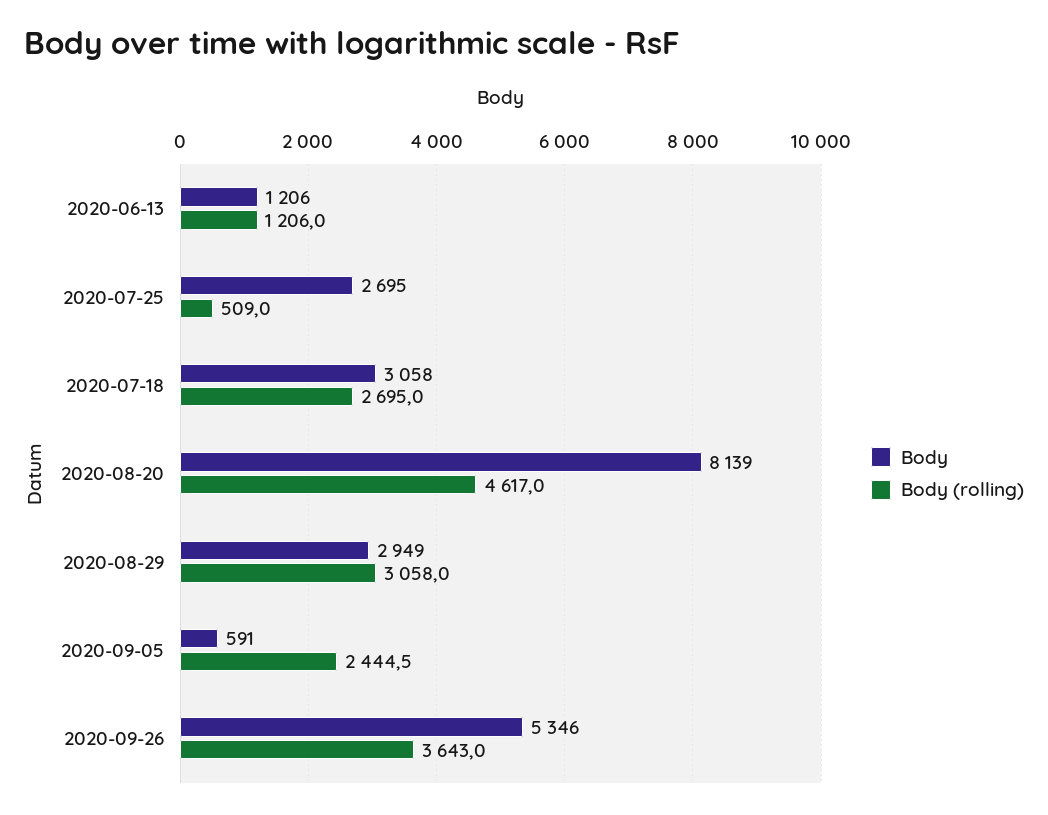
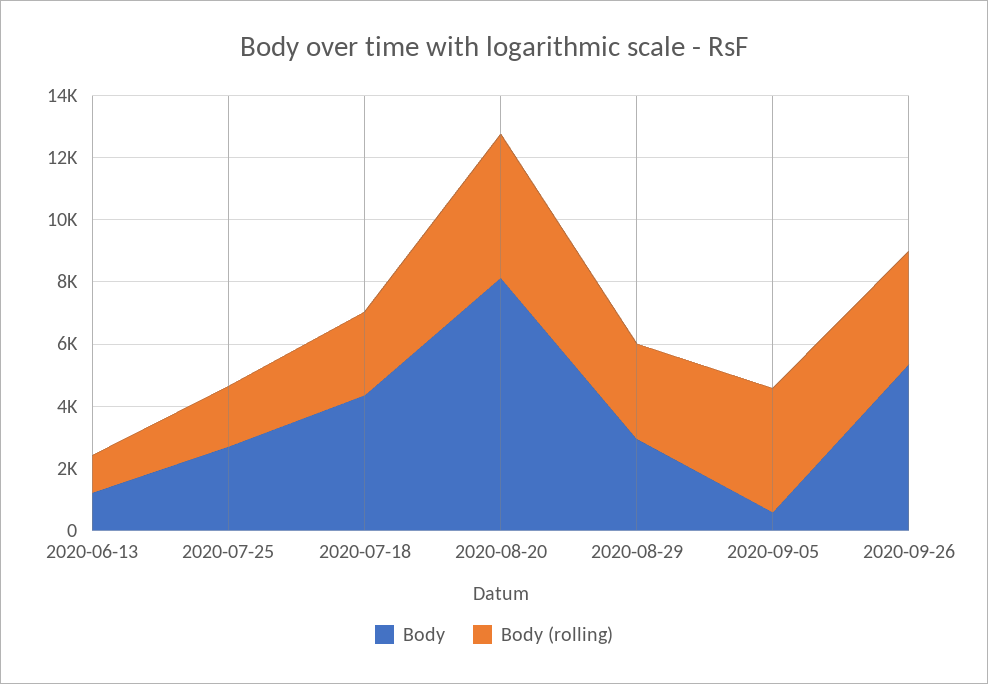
Body (rolling), 2020-07-25: 509 -> 2000
Body, 2020-07-18: 3058 -> 4500
Body (rolling), 2020-09-05: 2444.5 -> 4000

